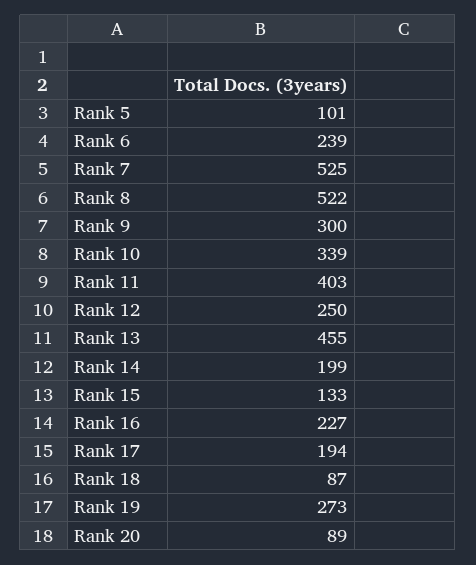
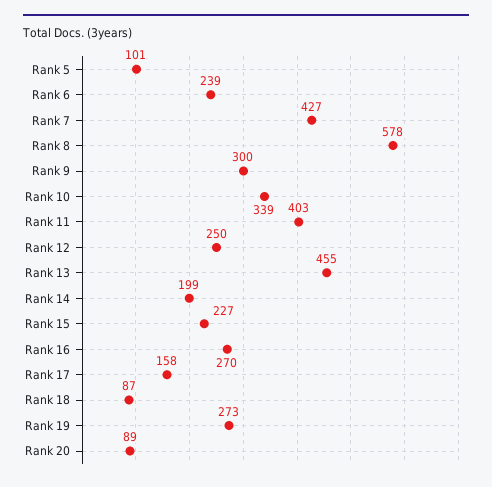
Rank 7: 525 -> 427
Rank 8: 522 -> 578
Rank 15: 133 -> 227
Rank 16: 227 -> 270
Rank 17: 194 -> 158

